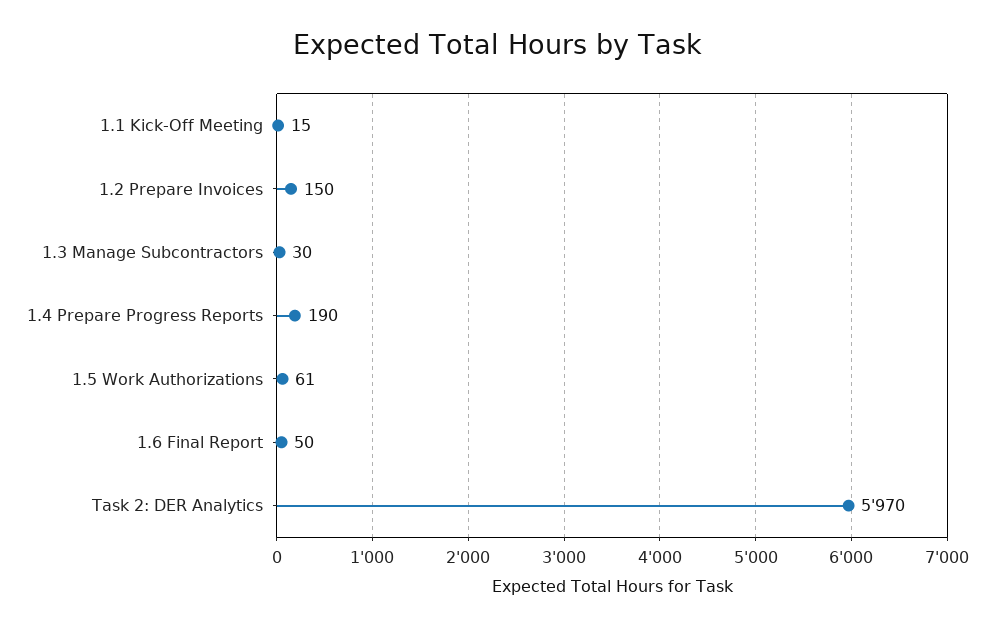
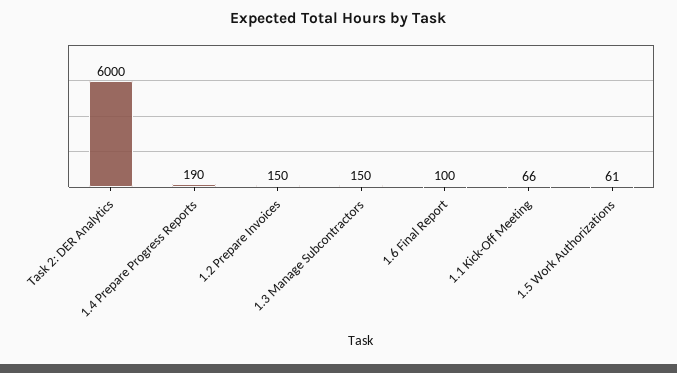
1.1 Kick-Off Meeting: 15 -> 66
1.3 Manage Subcontractors: 30 -> 150
1.6 Final Report: 50 -> 100
Task 2: DER Analytics: 5970 -> 6000

